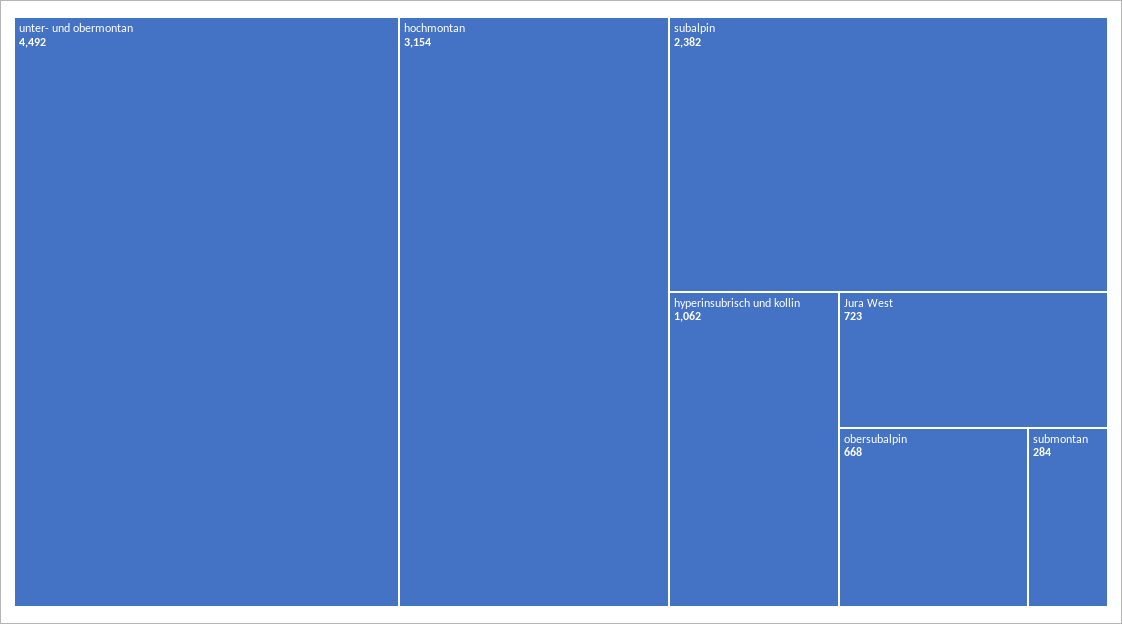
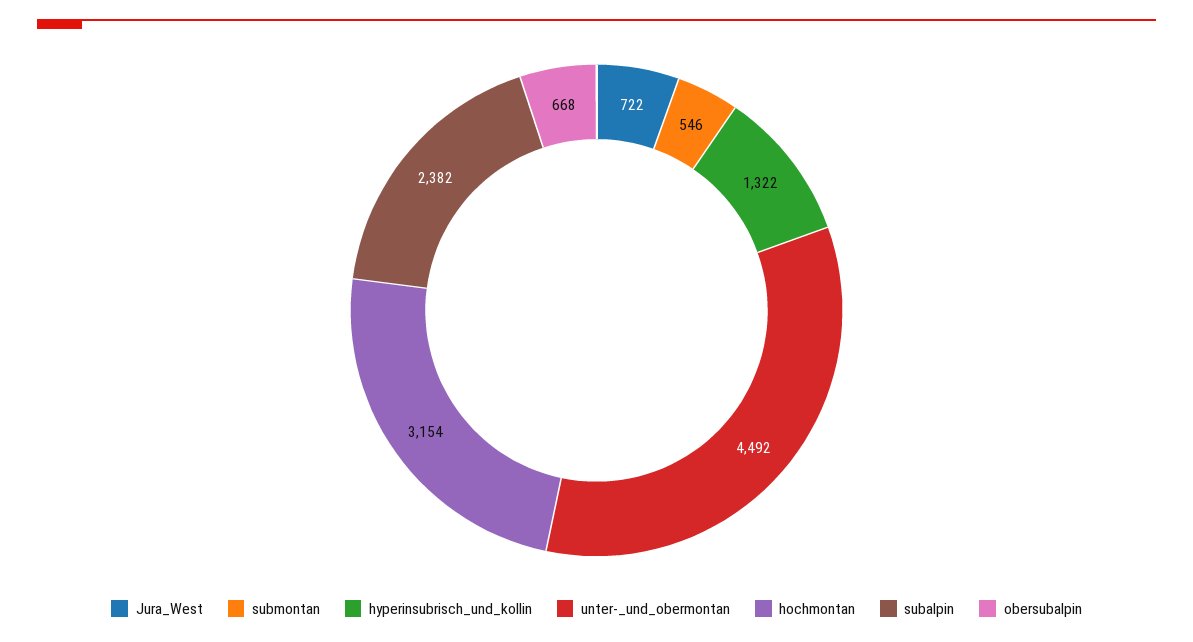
hyperinsubrisch und kollin: 1062 -> 1322
Jura West: 723 -> 722
submontan: 284 -> 546

